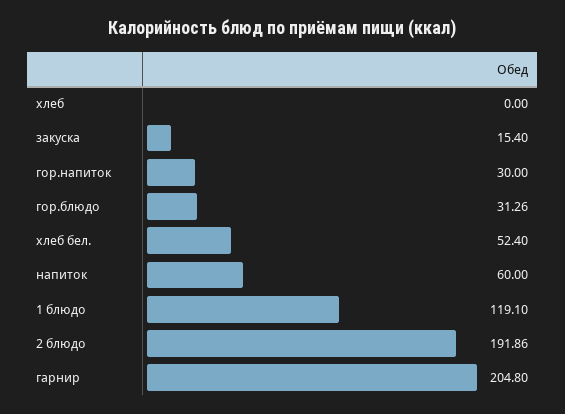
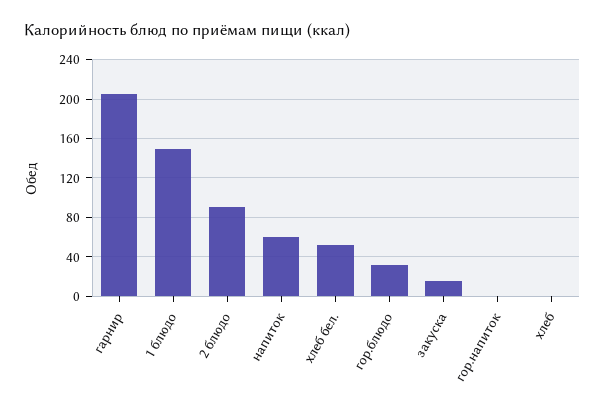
гор.напиток: 30 -> 0
1 блюдо: 119.1 -> 150
2 блюдо: 191.86 -> 90

